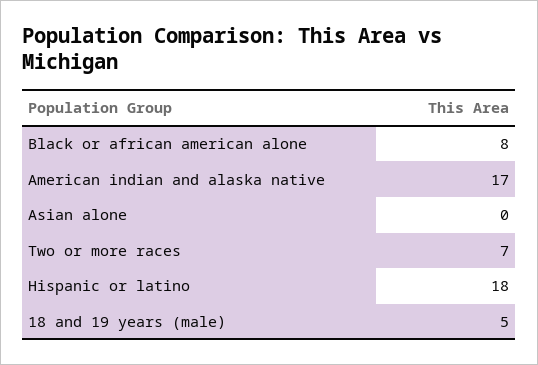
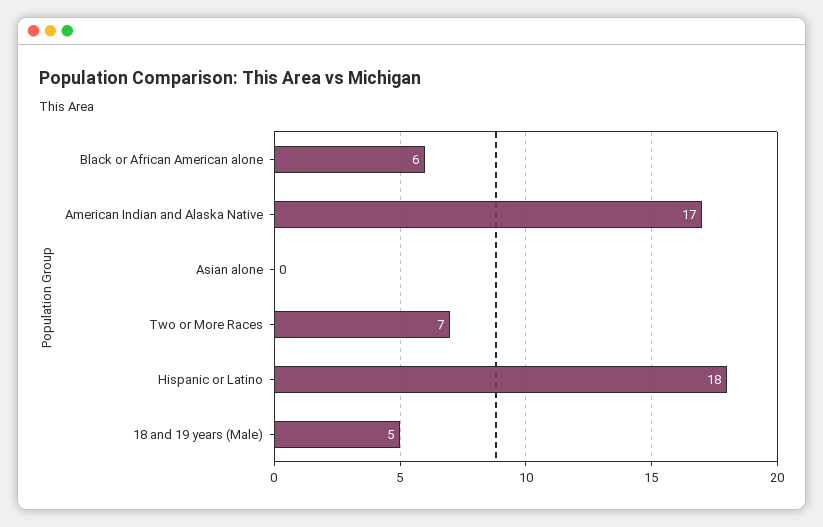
Black or african american alone: 8 -> 6

